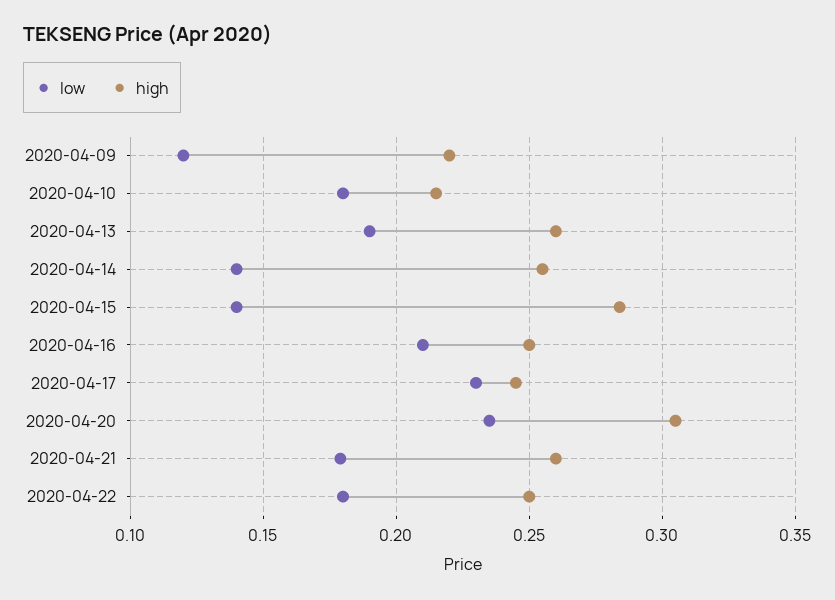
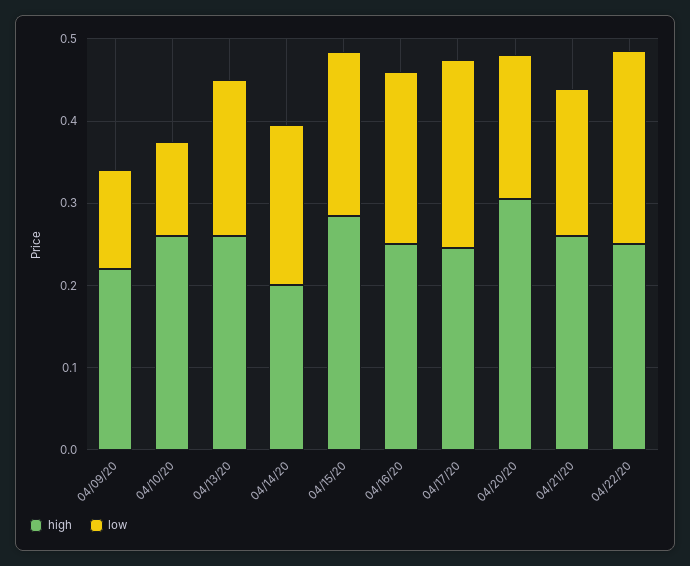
low, 2020-04-10: 0.18 -> 0.12
high, 2020-04-10: 0.215 -> 0.26
low, 2020-04-14: 0.14 -> 0.2
high, 2020-04-14: 0.255 -> 0.2
low, 2020-04-15: 0.14 -> 0.2
low, 2020-04-20: 0.235 -> 0.18
low, 2020-04-22: 0.18 -> 0.24

